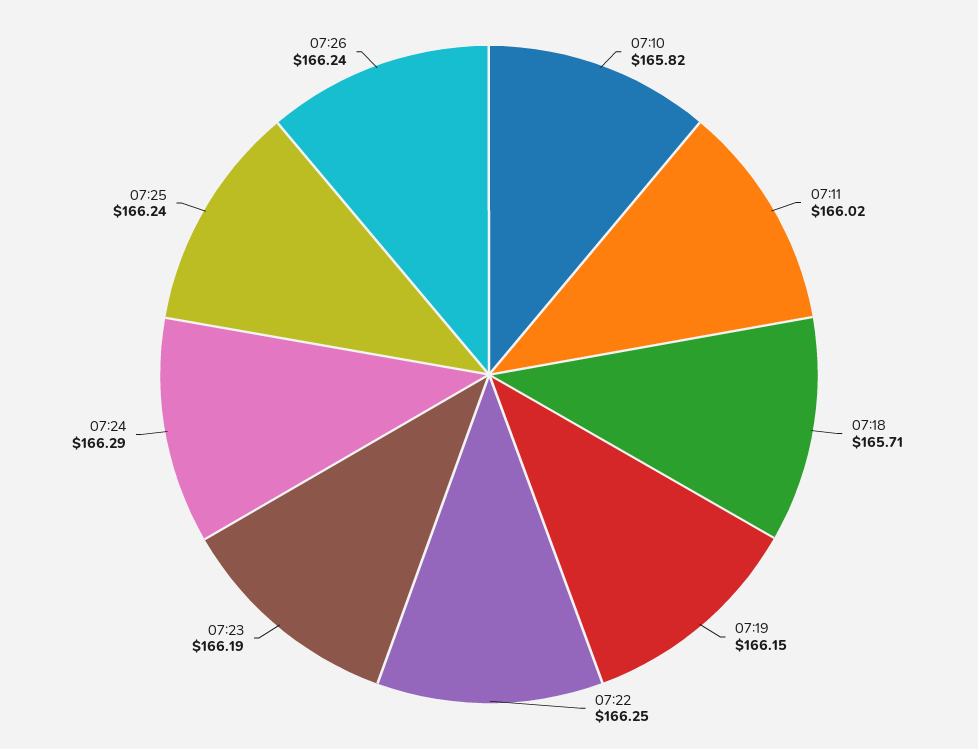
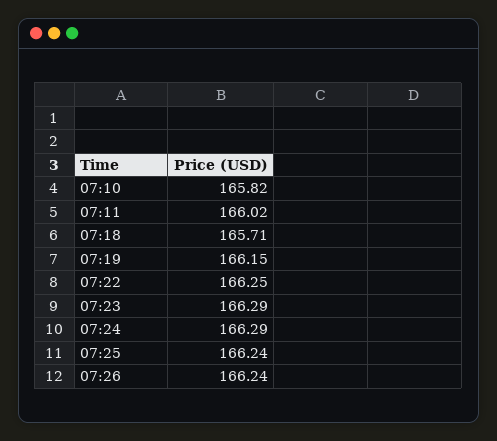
07:23: 166.19 -> 166.29

